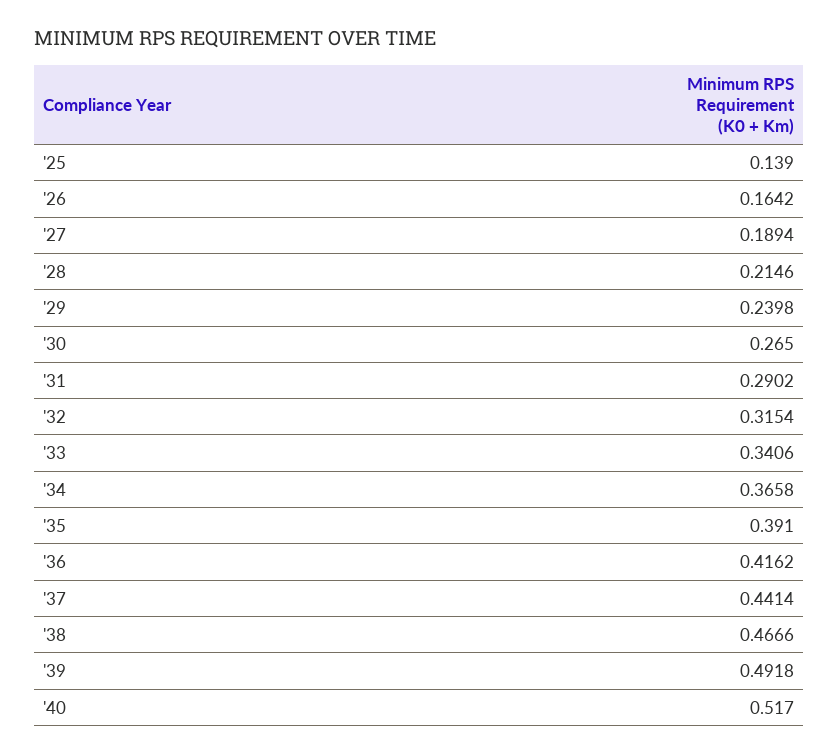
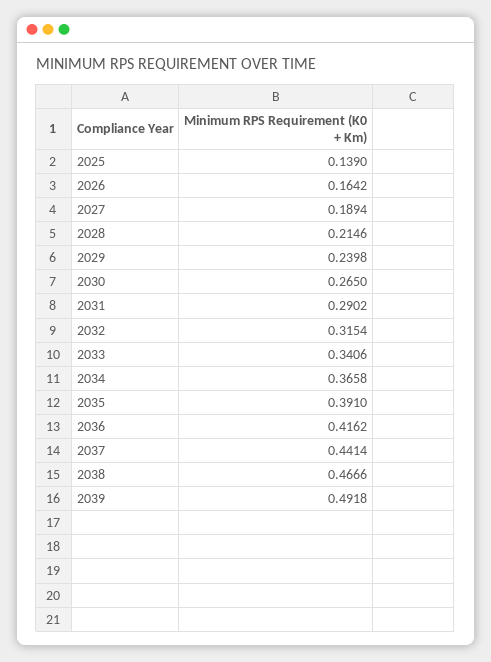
'40: 0.517 -> none

